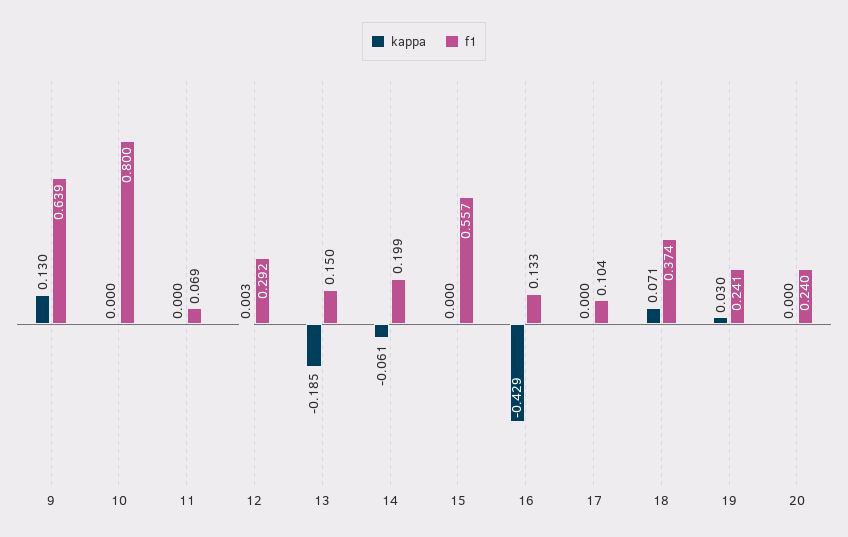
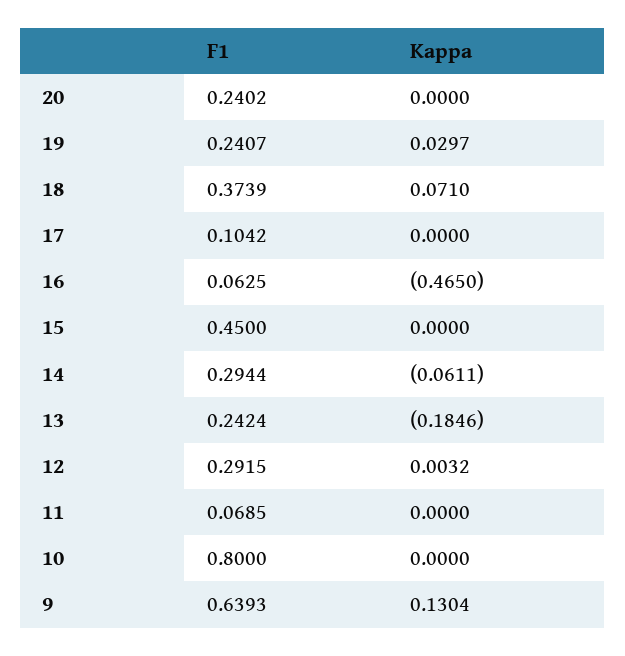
f1, 13: 0.15 -> 0.2424
f1, 14: 0.199 -> 0.2944
f1, 15: 0.557 -> 0.45
kappa, 16: -0.429 -> -0.465
f1, 16: 0.133 -> 0.0625

